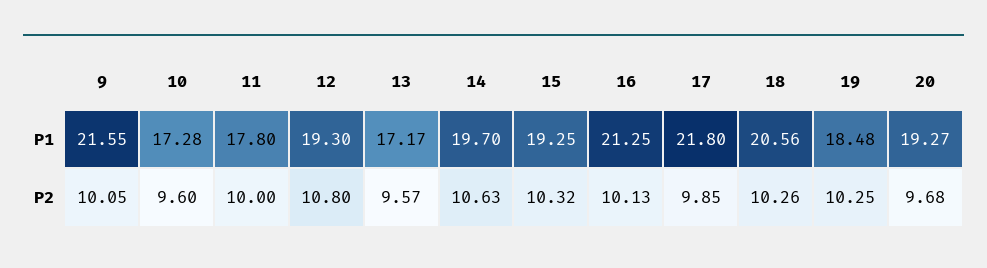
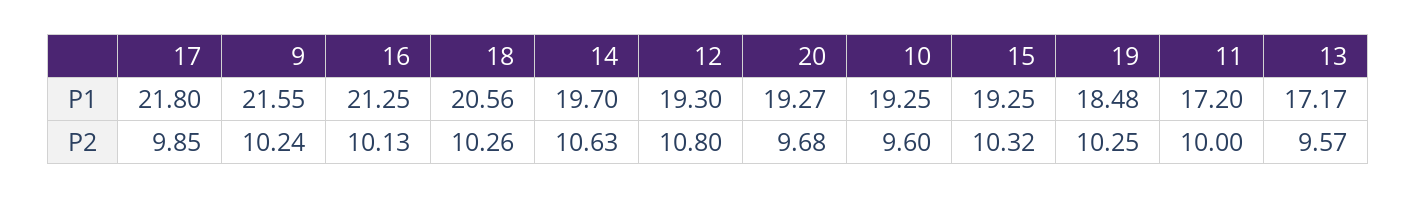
10, P1: 17.28 -> 19.25
11, P1: 17.8 -> 17.2
9, P2: 10.05 -> 10.24

